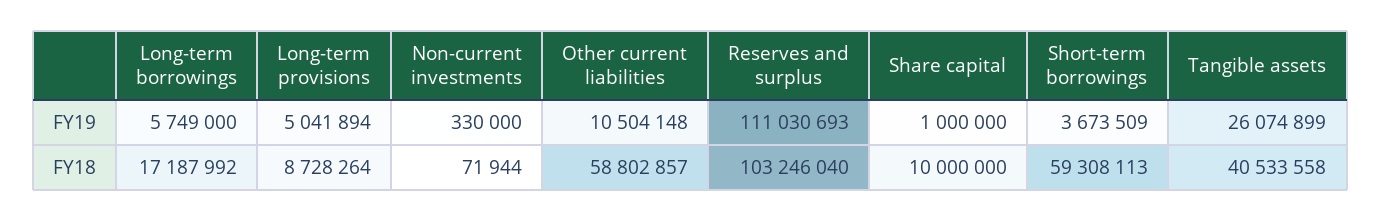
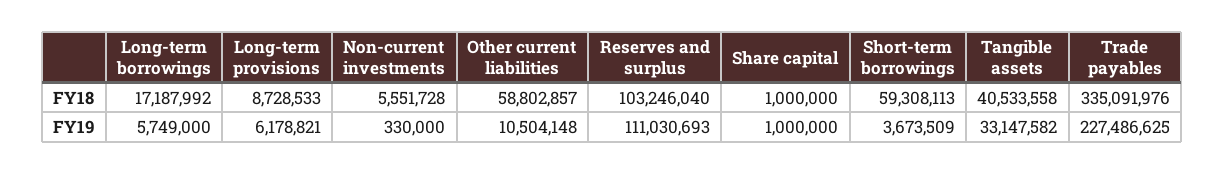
Long-term provisions, FY19: 5041894 -> 6178821
Tangible assets, FY19: 26074899 -> 33147582
Long-term provisions, FY18: 8728264 -> 8728533
Non-current investments, FY18: 71944 -> 5551728
Share capital, FY18: 10000000 -> 1000000
Trade payables, FY18: none -> 335091976
Trade payables, FY19: none -> 227486625

